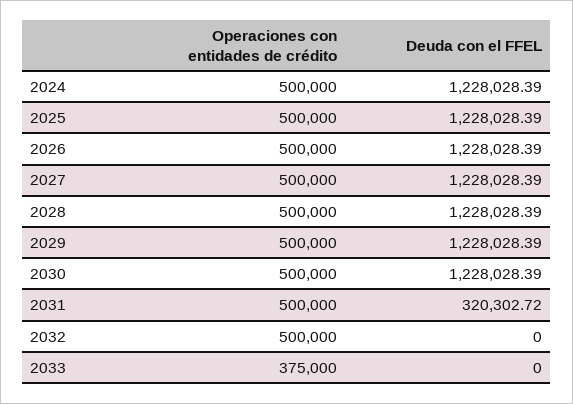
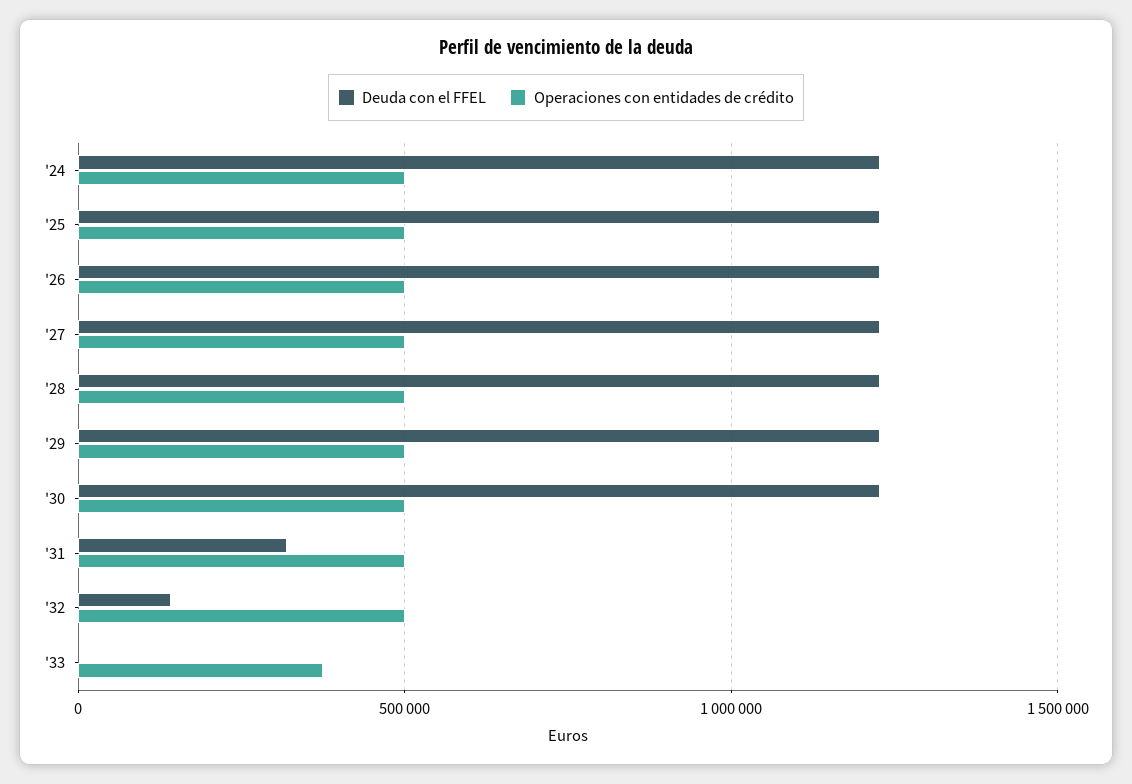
Deuda con el FFEL, 2032: 0 -> 150000

